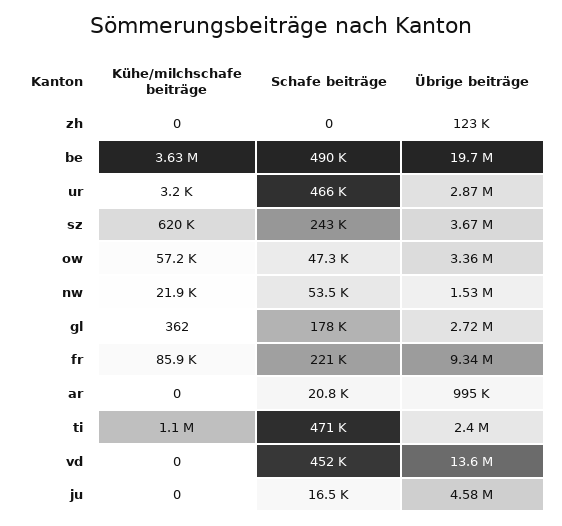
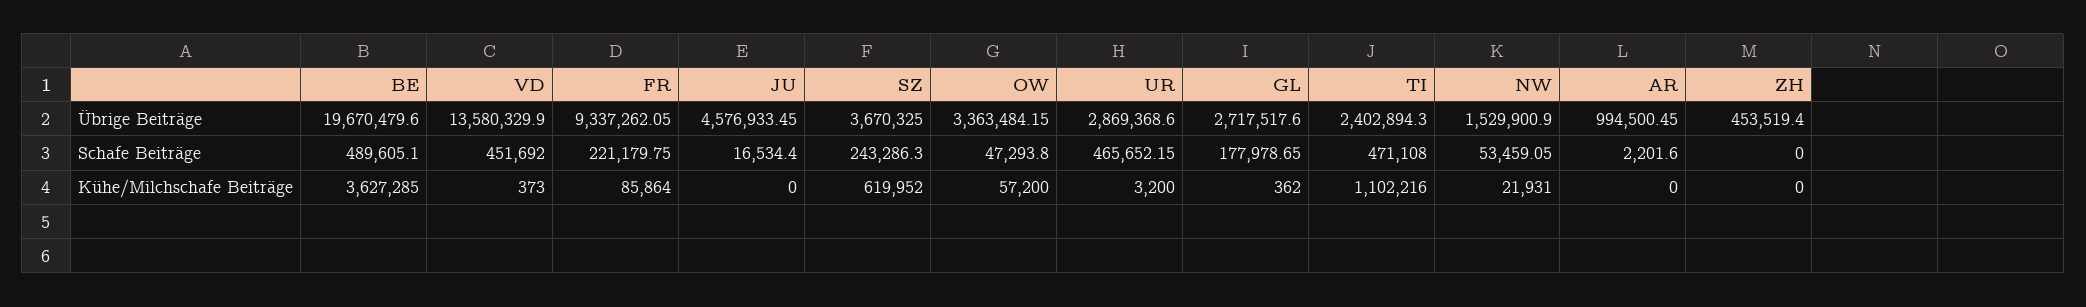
Übrige beiträge, zh: 123000 -> 453519.4
Schafe beiträge, ar: 20800 -> 2201.6
Kühe/milchschafe beiträge, vd: 0 -> 373

